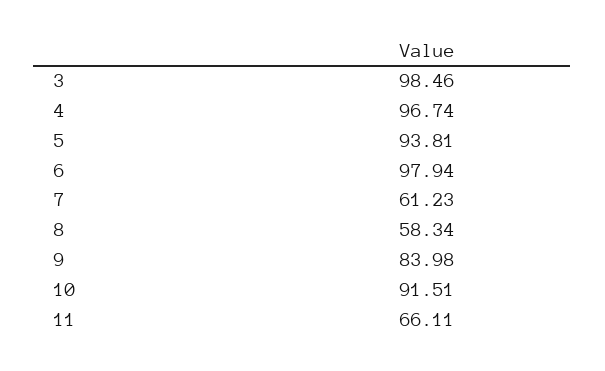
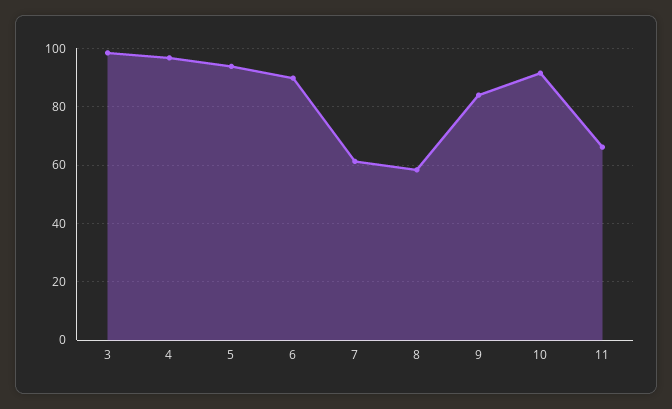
6: 97.94 -> 90

